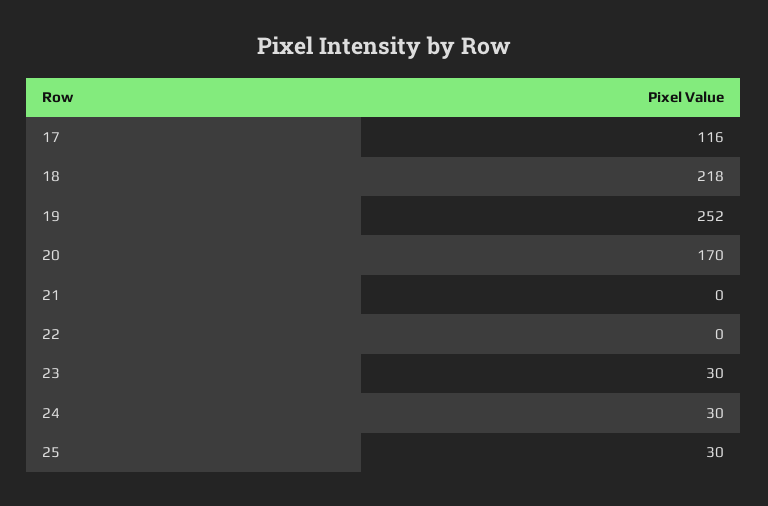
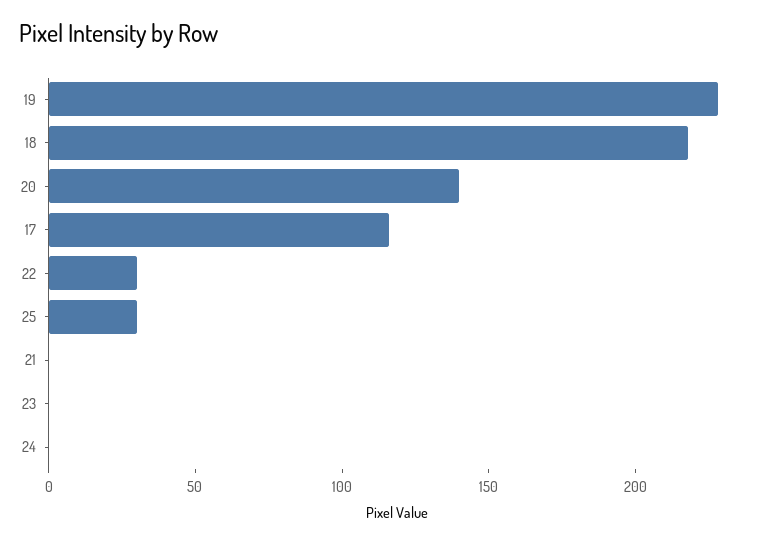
19: 252 -> 230
20: 170 -> 140
22: 0 -> 30
23: 30 -> 0
24: 30 -> 0

